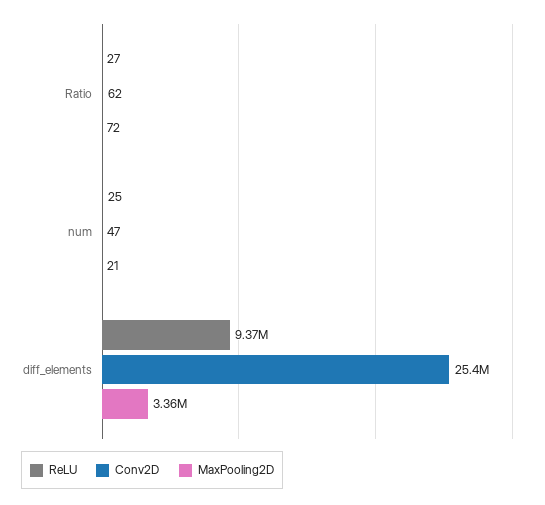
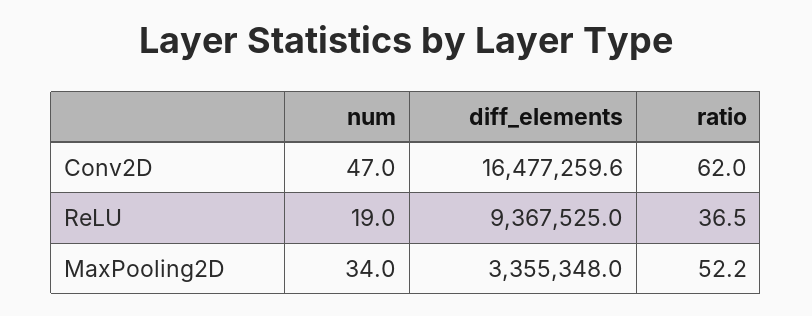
ReLU, Ratio: 27 -> 36.5
MaxPooling2D, Ratio: 72 -> 52.2
ReLU, num: 25 -> 19
MaxPooling2D, num: 21 -> 34
Conv2D, diff_elements: 25400000 -> 16477259.6

